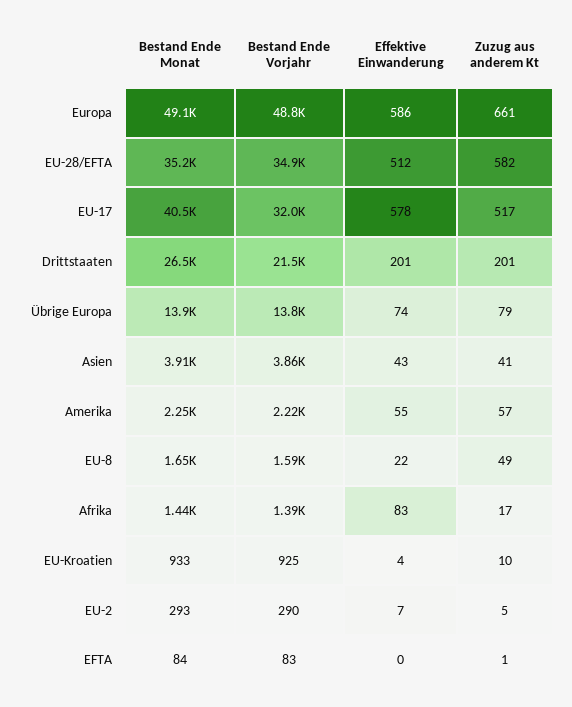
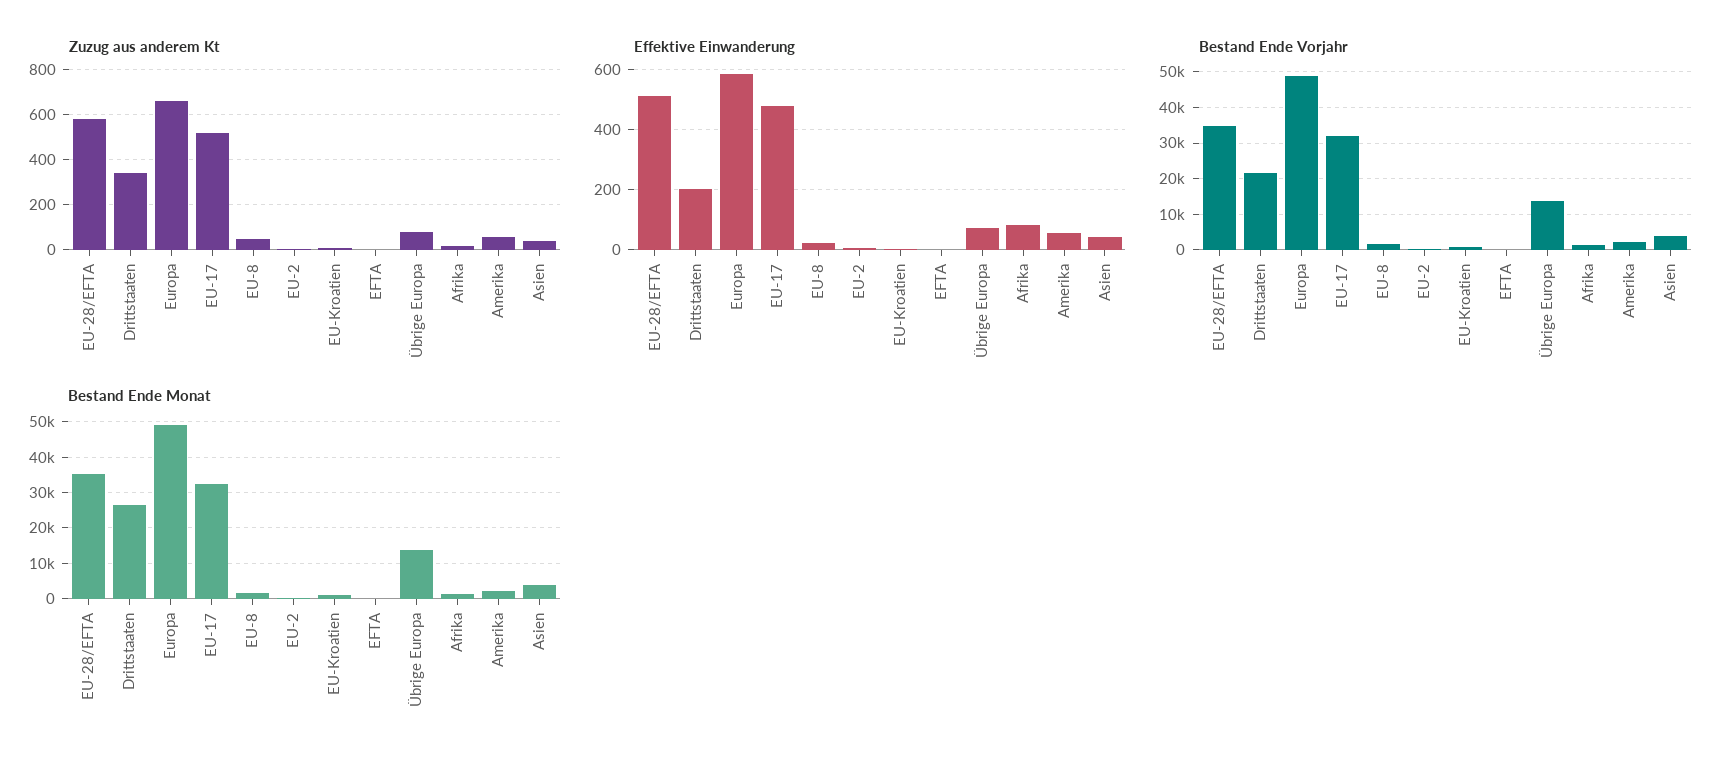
Bestand Ende Monat, EU-17: 40500 -> 32000
Effektive Einwanderung, EU-17: 578 -> 480
Zuzug aus anderem Kt, Drittstaaten: 201 -> 350

